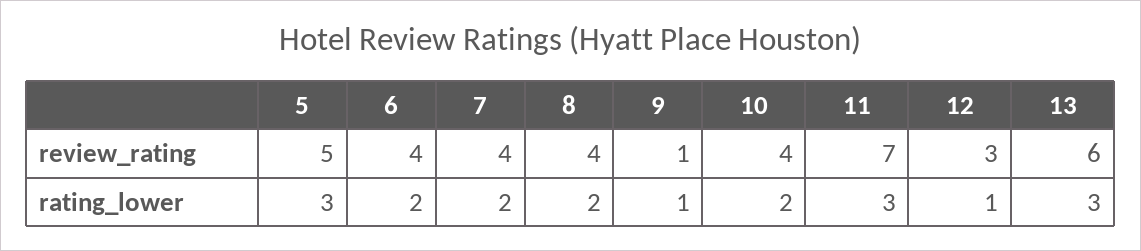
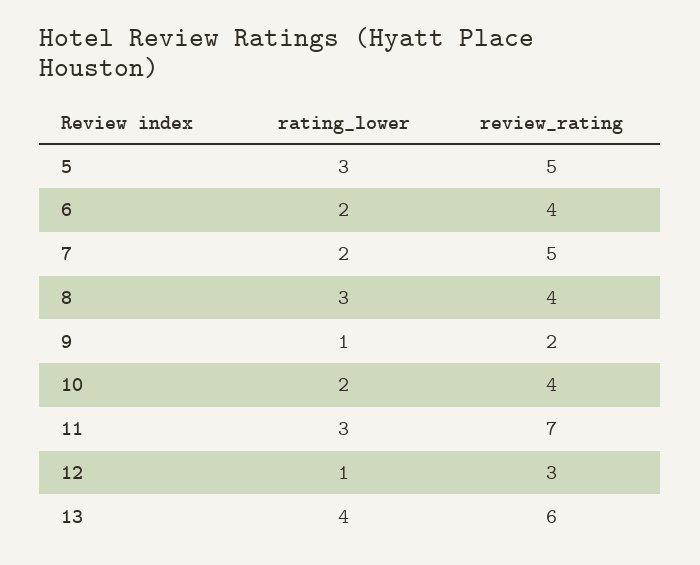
7, review_rating: 4 -> 5
9, review_rating: 1 -> 2
8, rating_lower: 2 -> 3
13, rating_lower: 3 -> 4

